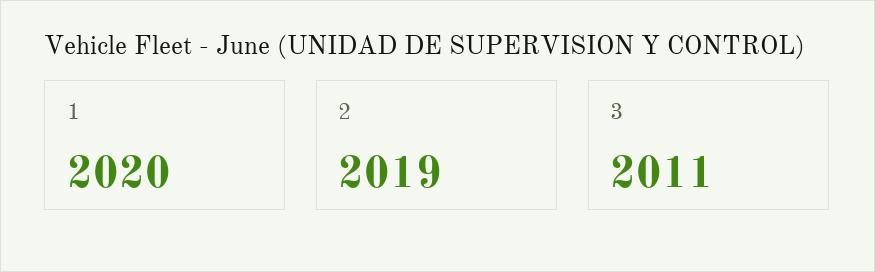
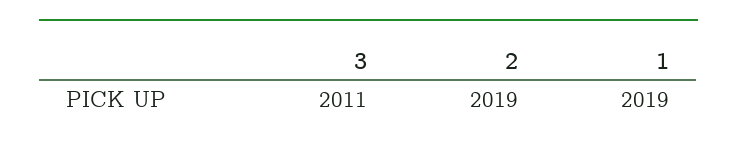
1: 2020 -> 2019

